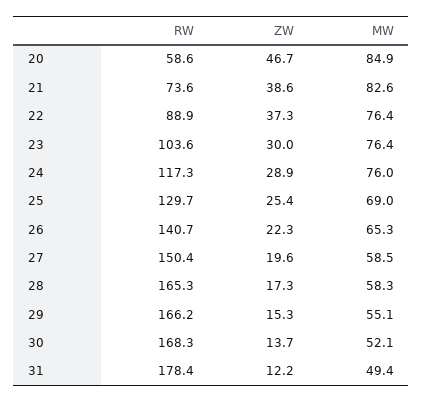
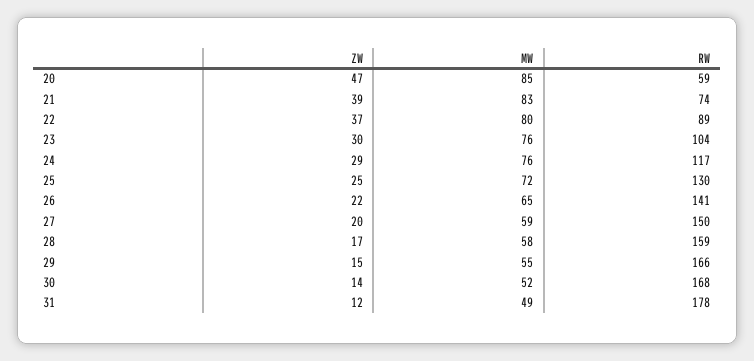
MW, 22: 76.4 -> 80
MW, 25: 69 -> 72
RW, 28: 165.3 -> 159

